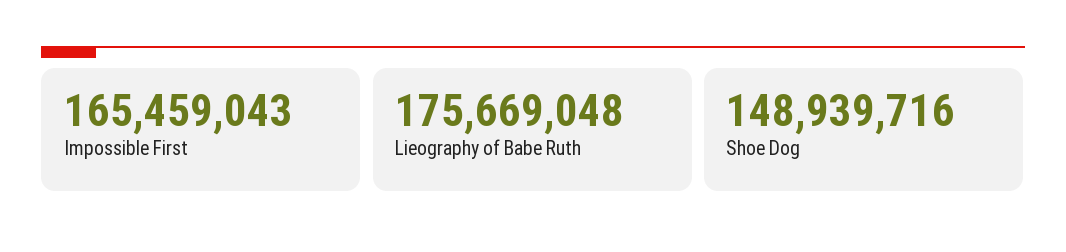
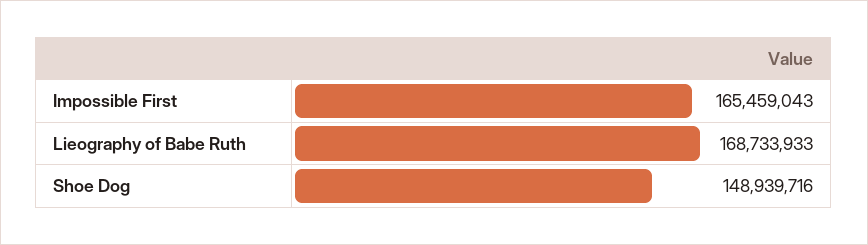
Lieography of Babe Ruth: 175669048 -> 168733933

